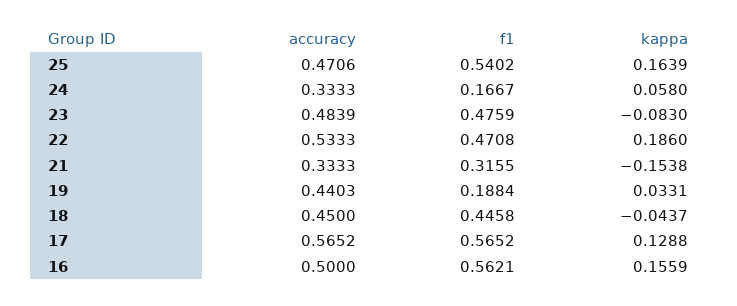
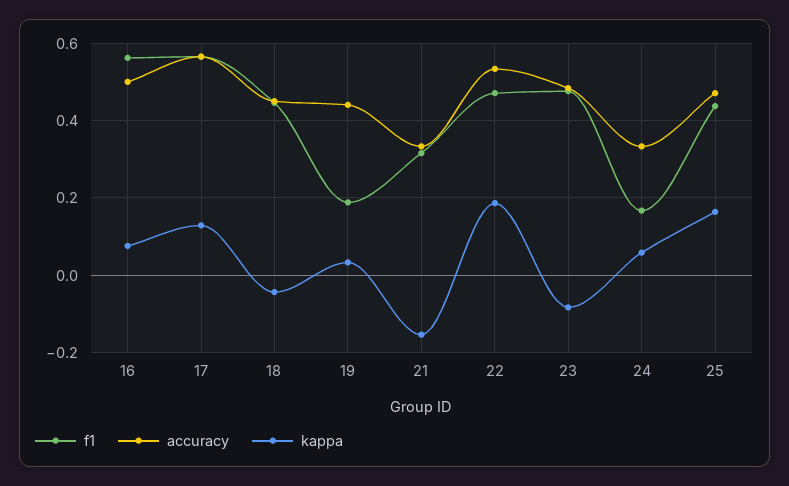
f1, 25: 0.5402 -> 0.44
kappa, 16: 0.1559 -> 0.08

